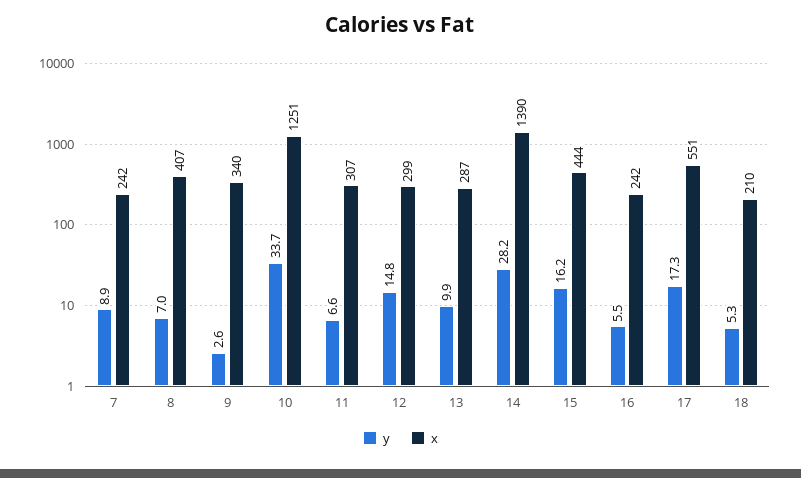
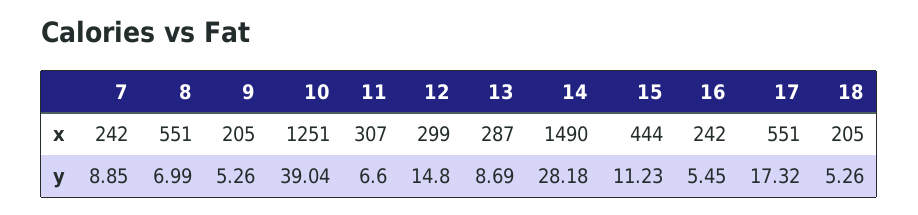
x, 8: 407 -> 551
y, 9: 2.6 -> 5.26
x, 9: 340 -> 205
y, 10: 33.7 -> 39.04
y, 13: 9.9 -> 8.69
x, 14: 1390 -> 1490
y, 15: 16.2 -> 11.23
x, 18: 210 -> 205

